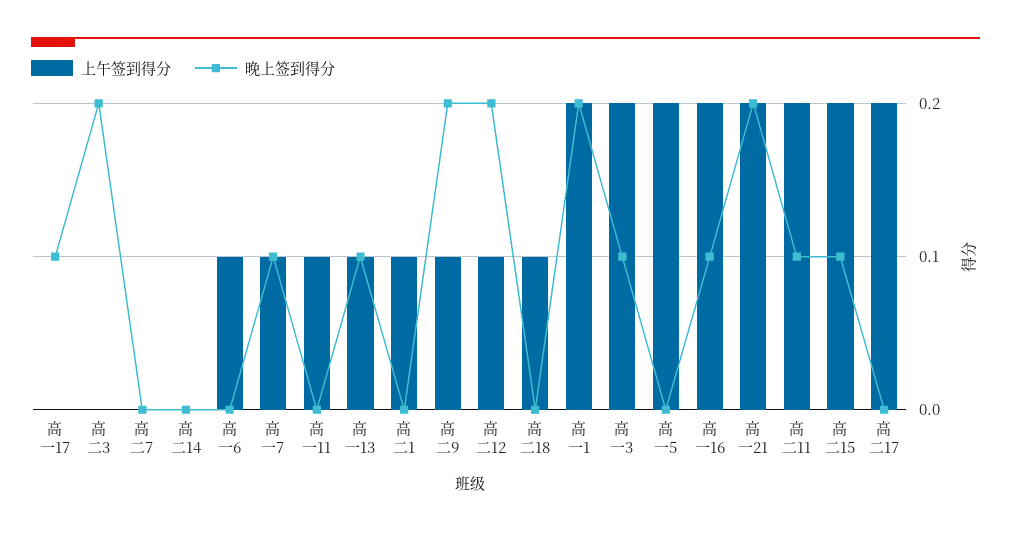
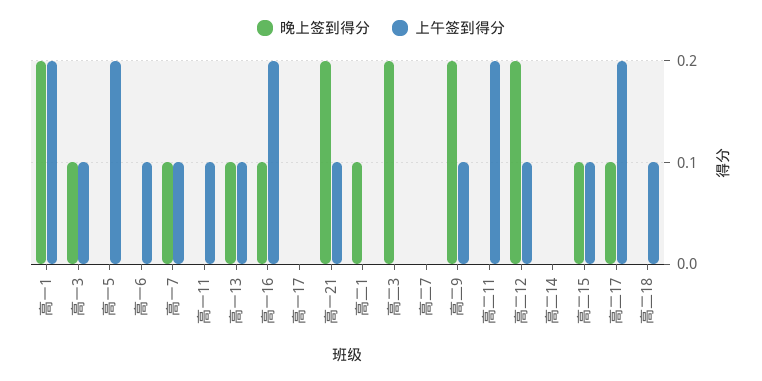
晚上签到得分, 高一17: 0.1 -> 0
上午签到得分, 高二1: 0.1 -> 0
晚上签到得分, 高二1: 0 -> 0.1
上午签到得分, 高一3: 0.2 -> 0.1
上午签到得分, 高一21: 0.2 -> 0.1
晚上签到得分, 高二11: 0.1 -> 0
上午签到得分, 高二15: 0.2 -> 0.1
晚上签到得分, 高二17: 0 -> 0.1

